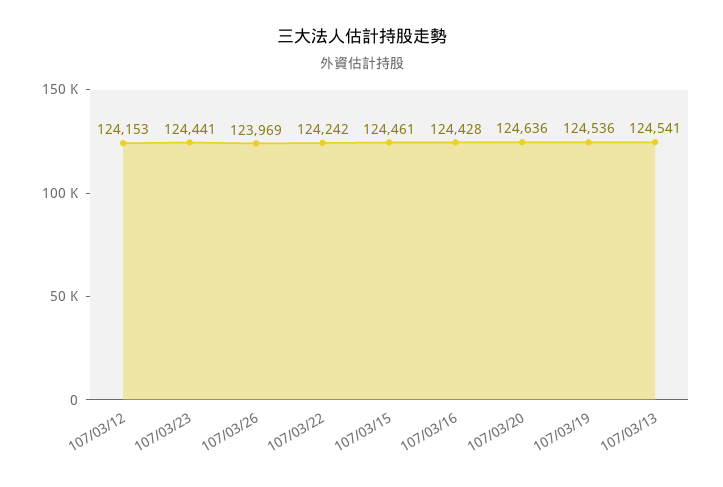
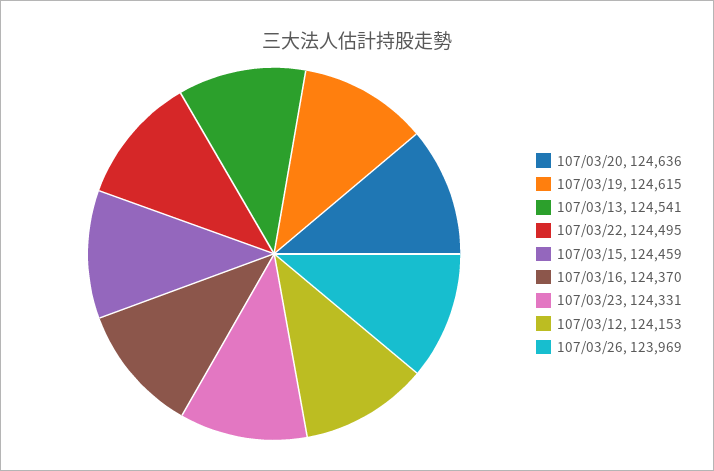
107/03/23: 124441 -> 124331
107/03/22: 124242 -> 124495
107/03/15: 124461 -> 124459
107/03/16: 124428 -> 124370
107/03/19: 124536 -> 124615

